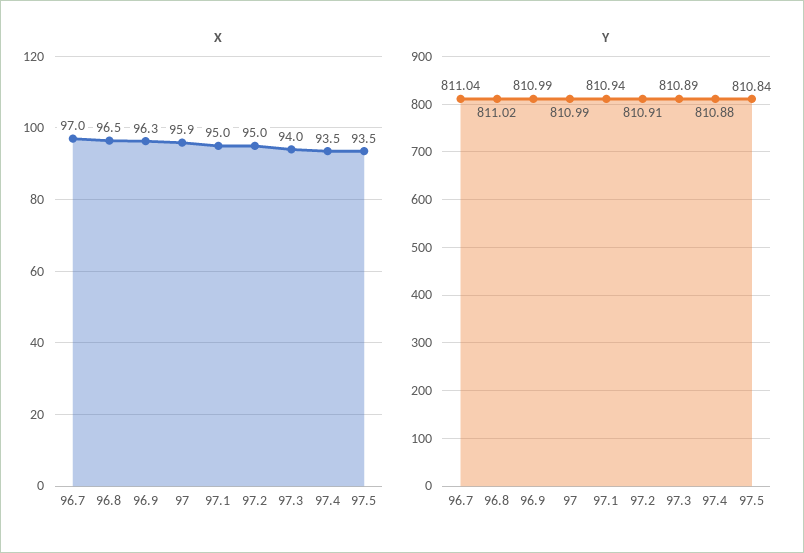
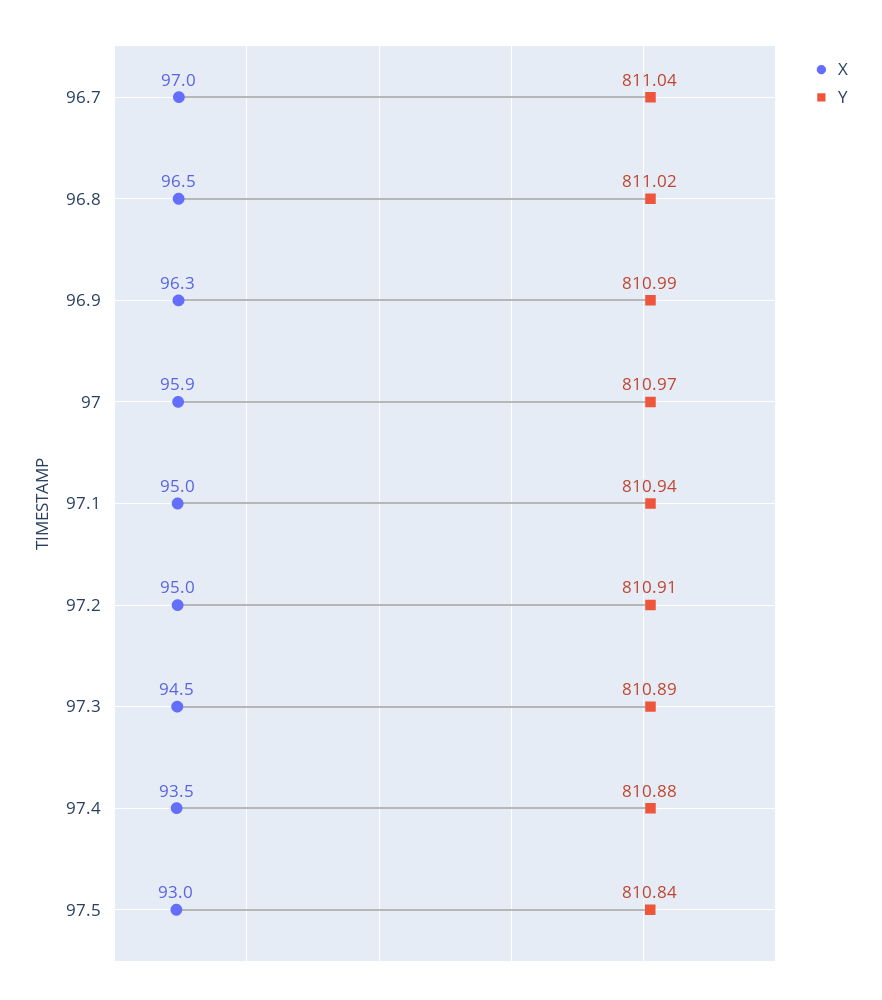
X, 97.3: 94 -> 94.5
X, 97.5: 93.5 -> 93
Y, 97: 810.99 -> 810.97

